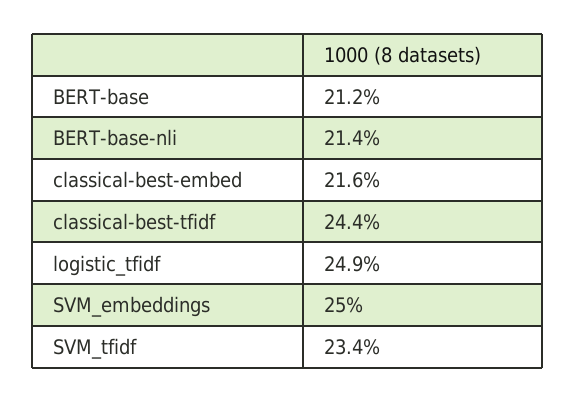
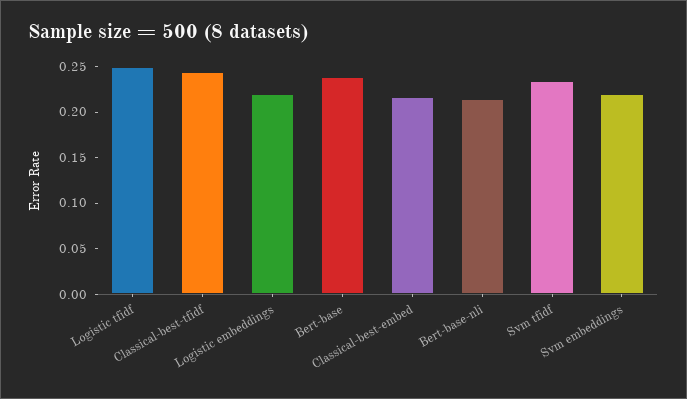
BERT-base: 0.212 -> 0.24
SVM_embeddings: 0.25 -> 0.22
Logistic embeddings: none -> 0.22

